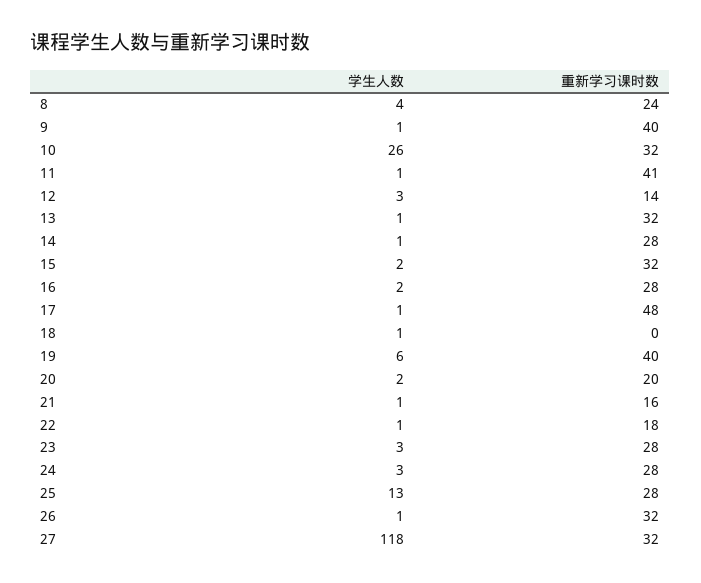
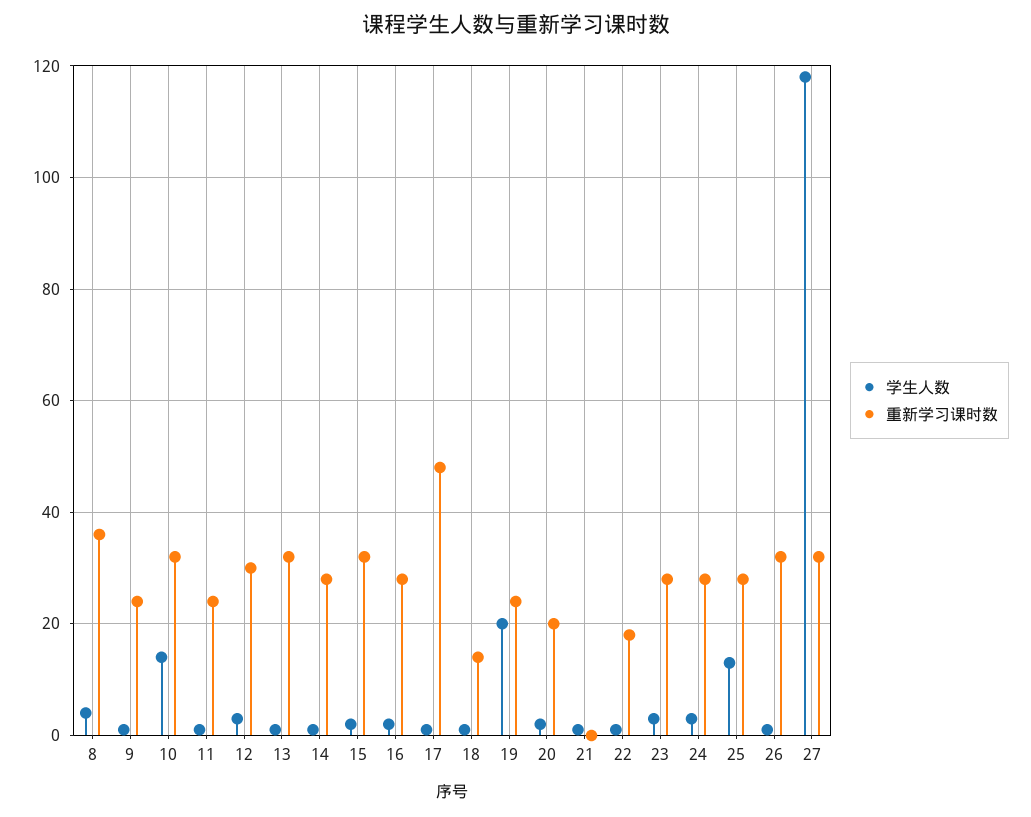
重新学习课时数, 8: 24 -> 35
重新学习课时数, 9: 40 -> 25
学生人数, 10: 26 -> 15
重新学习课时数, 11: 41 -> 25
重新学习课时数, 12: 14 -> 30
重新学习课时数, 18: 0 -> 15
学生人数, 19: 6 -> 20
重新学习课时数, 19: 40 -> 25
重新学习课时数, 21: 16 -> 0

